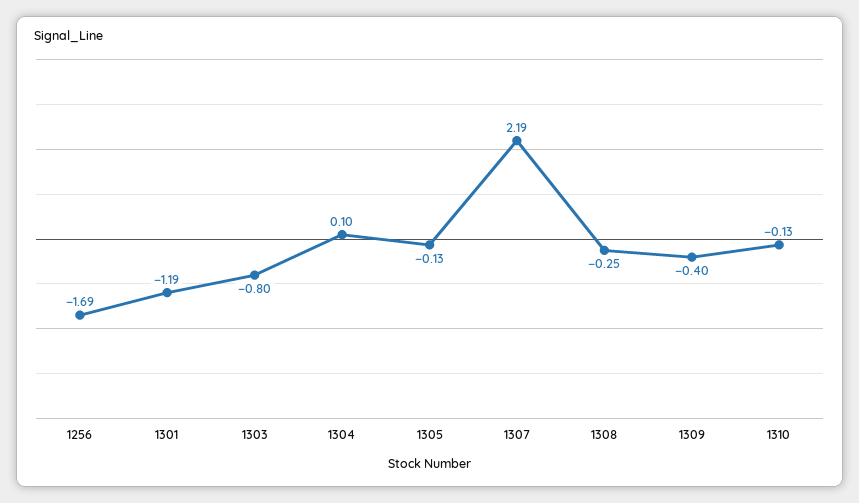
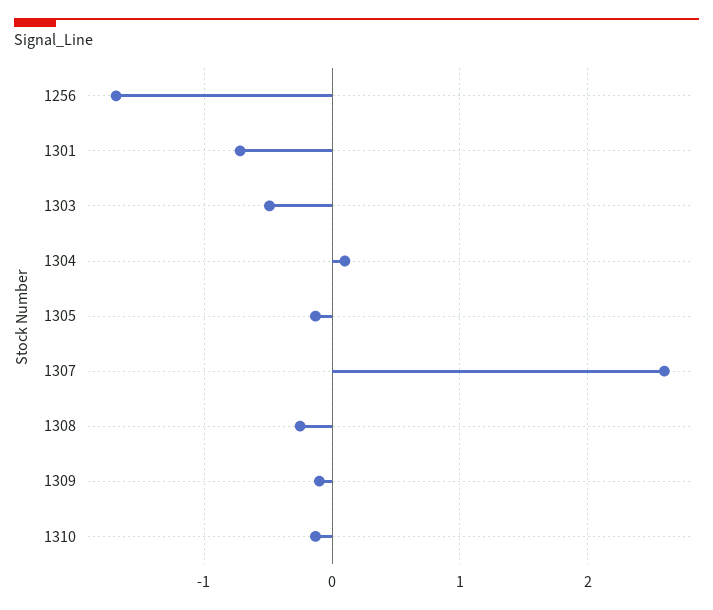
1301: -1.19 -> -0.7
1303: -0.8 -> -0.5
1307: 2.19 -> 2.6
1309: -0.4 -> -0.1

